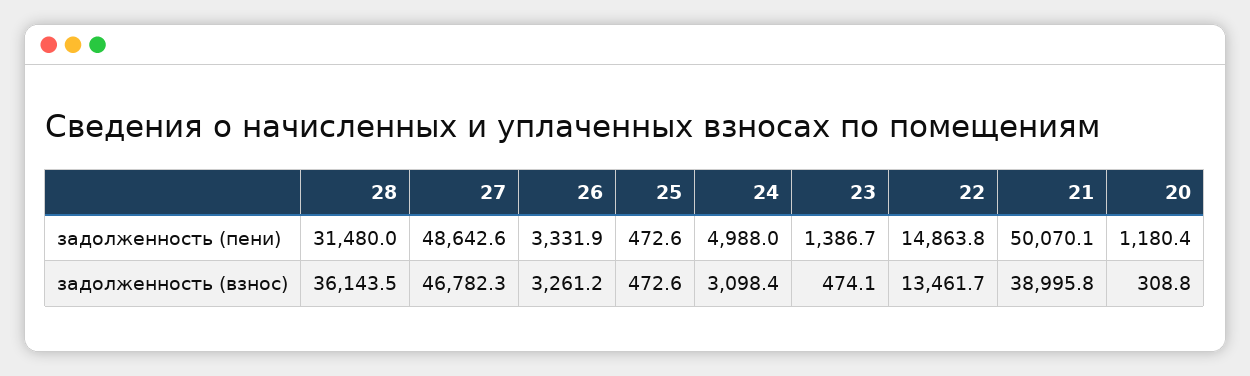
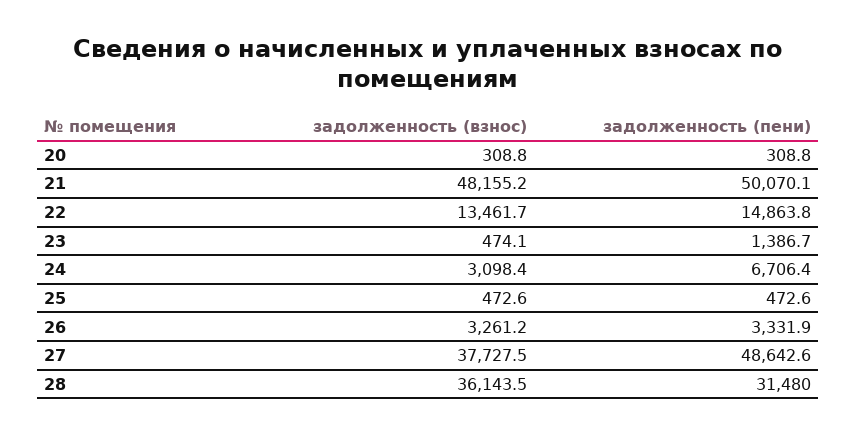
24, задолженность (пени): 4988 -> 6706.4
20, задолженность (пени): 1180.4 -> 308.8
27, задолженность (взнос): 46782.3 -> 37727.5
21, задолженность (взнос): 38995.8 -> 48155.2

